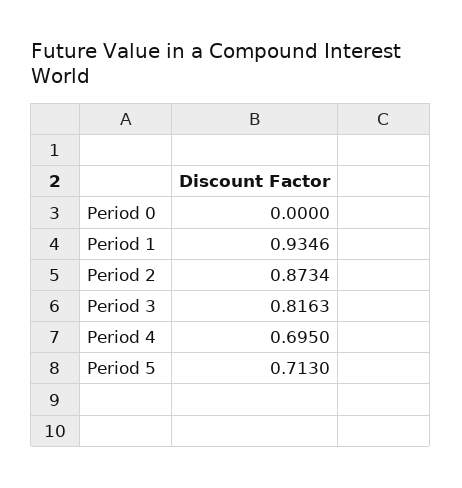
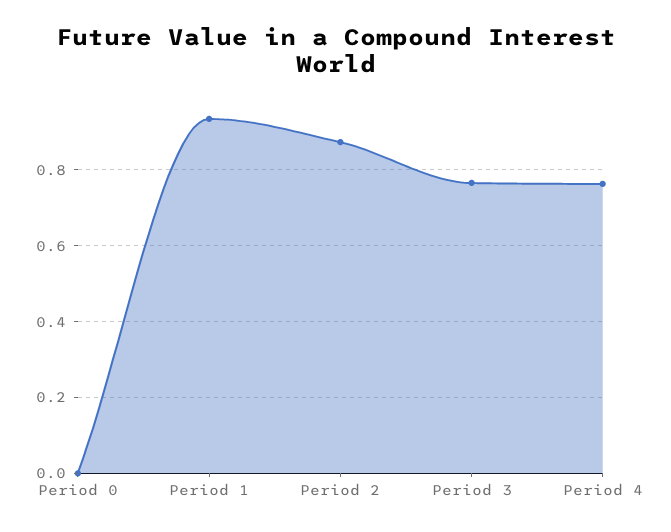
Period 3: 0.8163 -> 0.76
Period 4: 0.695 -> 0.76
Period 5: 0.713 -> none

